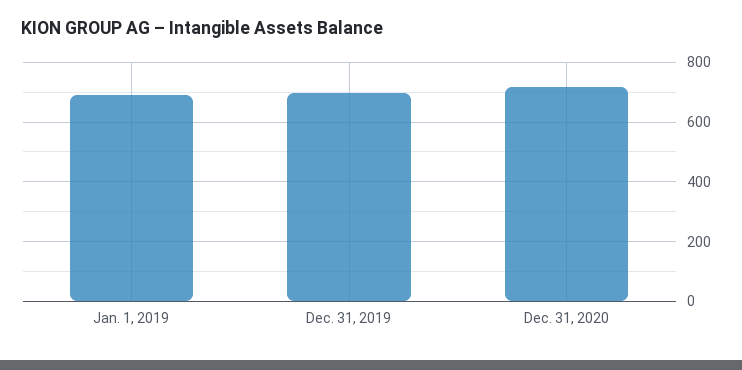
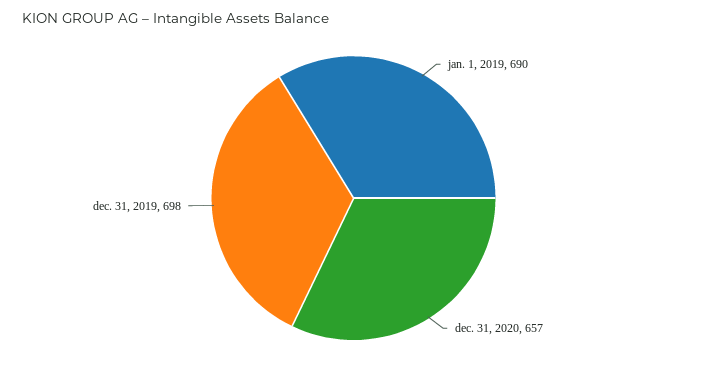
Dec. 31, 2020: 725 -> 657

